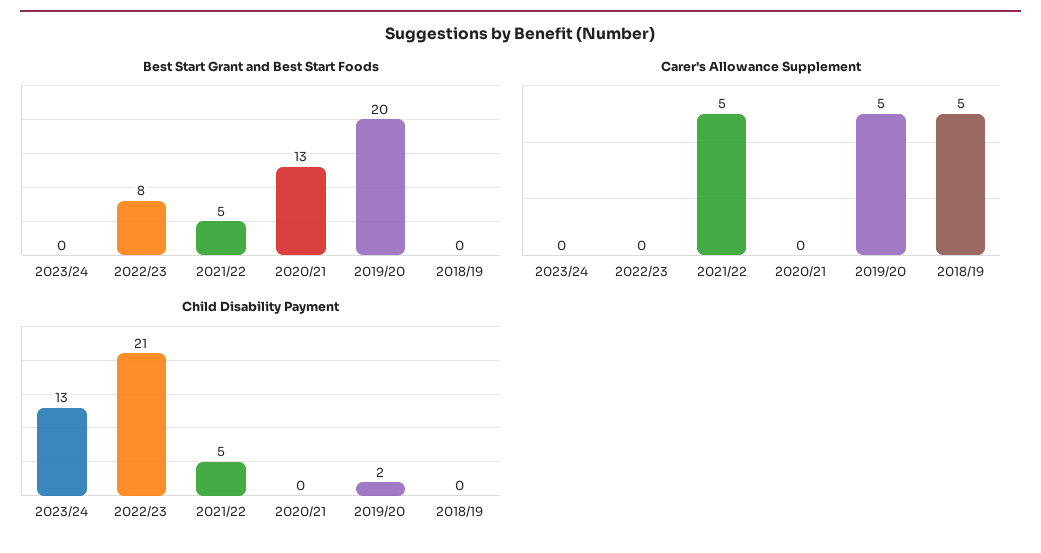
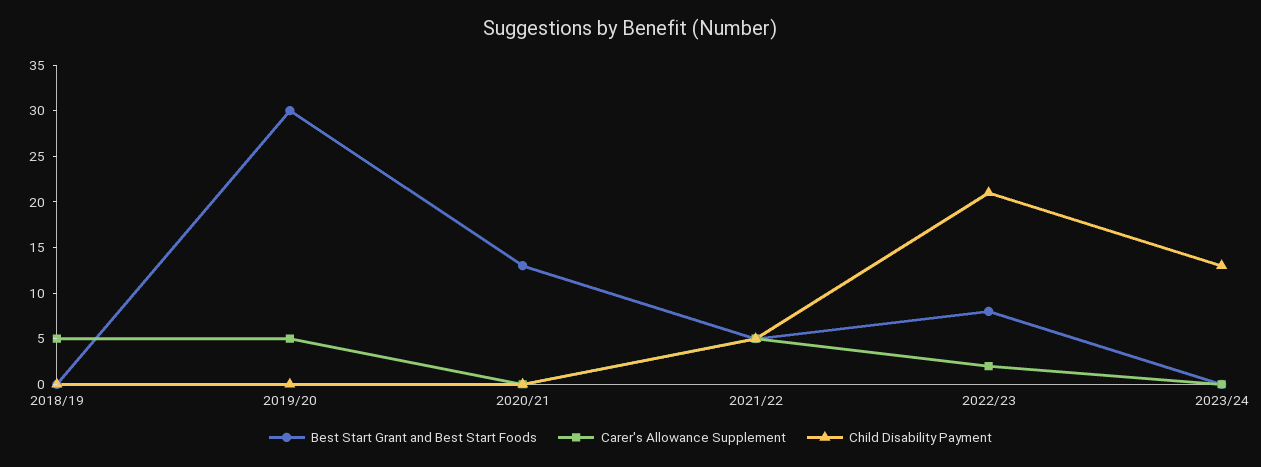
Best Start Grant and Best Start Foods, 2019/20: 20 -> 30
Carer's Allowance Supplement, 2022/23: 0 -> 2
Child Disability Payment, 2019/20: 2 -> 0

